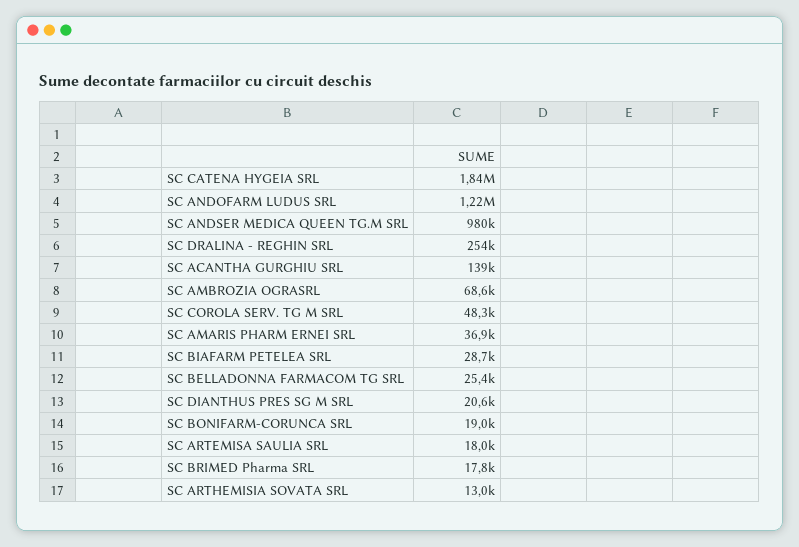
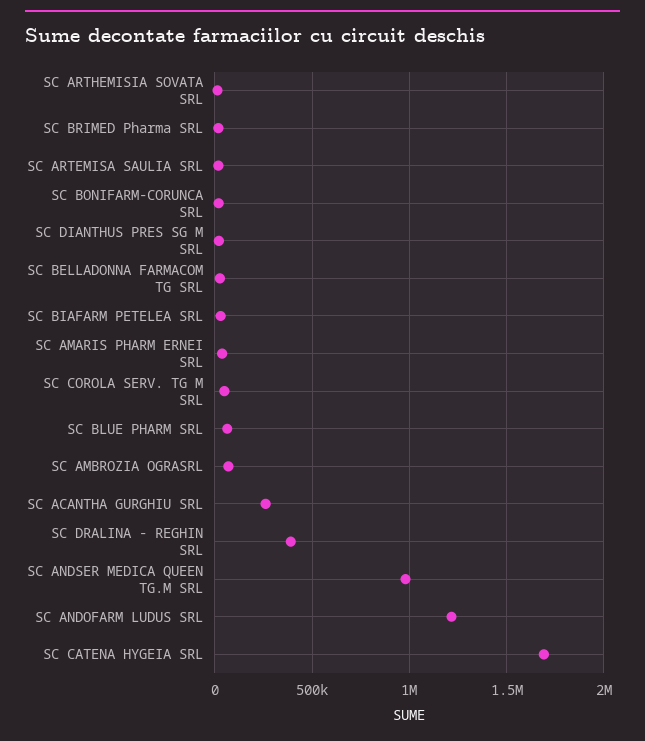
SC CATENA HYGEIA SRL: 1840000 -> 1700000
SC DRALINA - REGHIN SRL: 254000 -> 400000
SC ACANTHA GURGHIU SRL: 139000 -> 250000
SC BLUE PHARM SRL: none -> 50000

